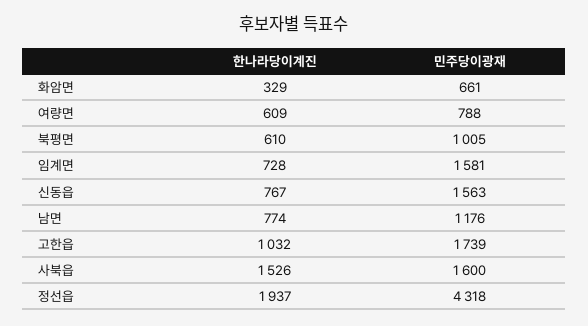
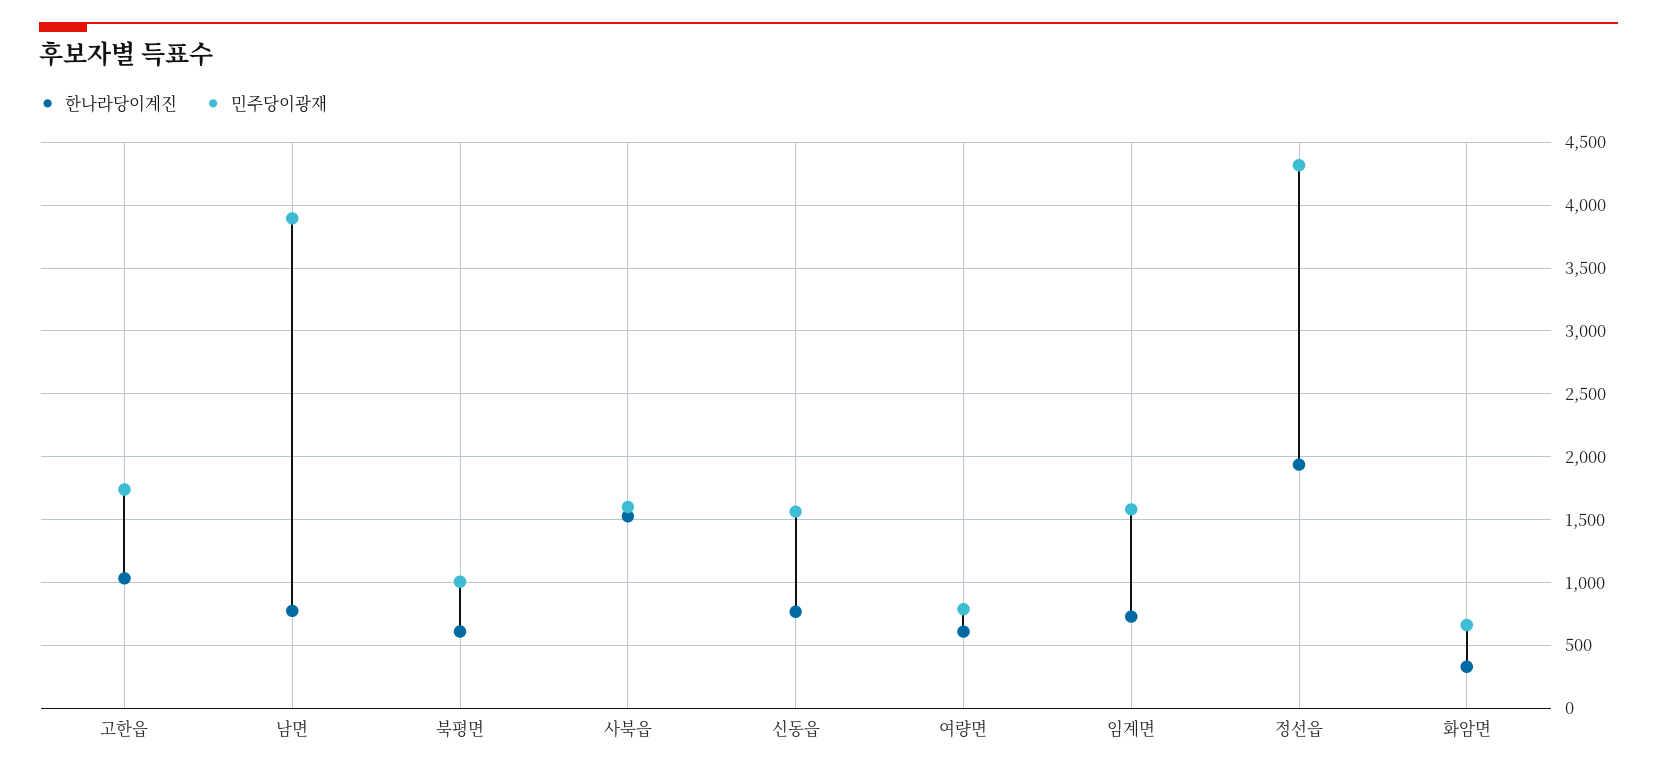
민주당이광재, 남면: 1176 -> 3900

